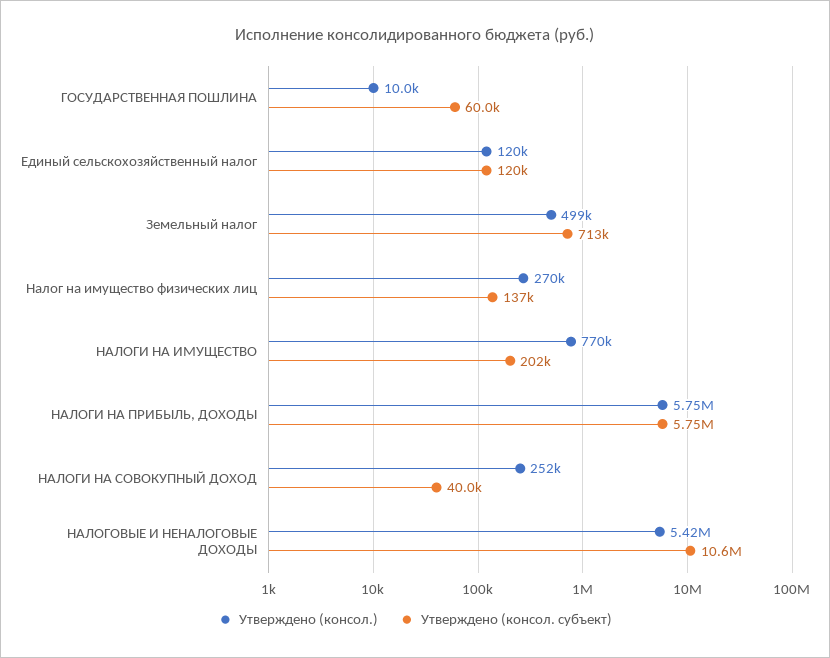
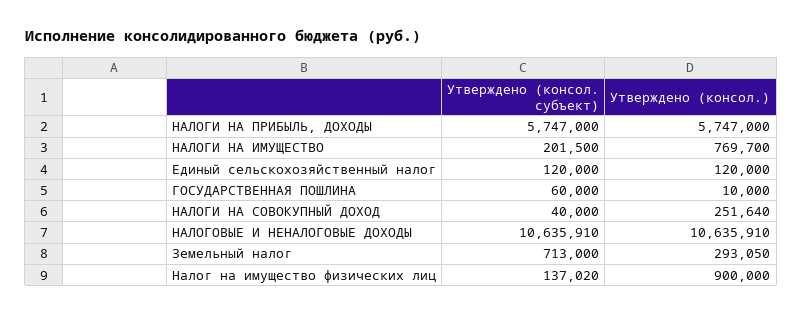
Утверждено (консол.), Земельный налог: 499000 -> 293050
Утверждено (консол.), Налог на имущество физических лиц: 270000 -> 900000
Утверждено (консол.), НАЛОГОВЫЕ И НЕНАЛОГОВЫЕ ДОХОДЫ: 5420000 -> 10635910

